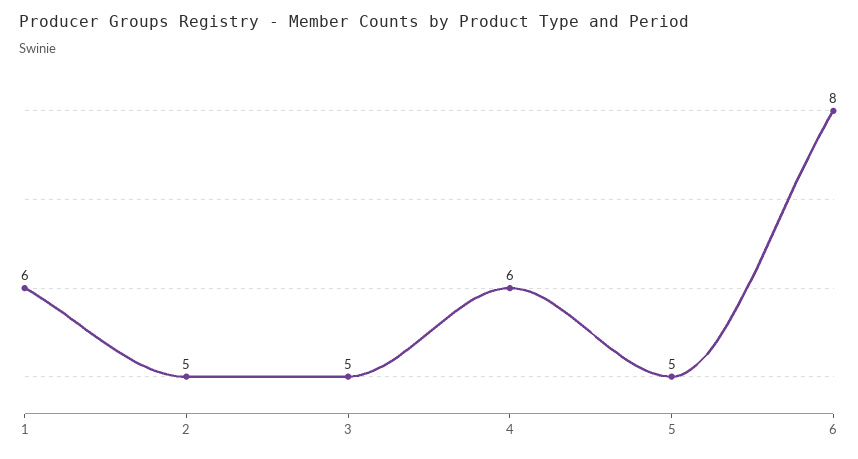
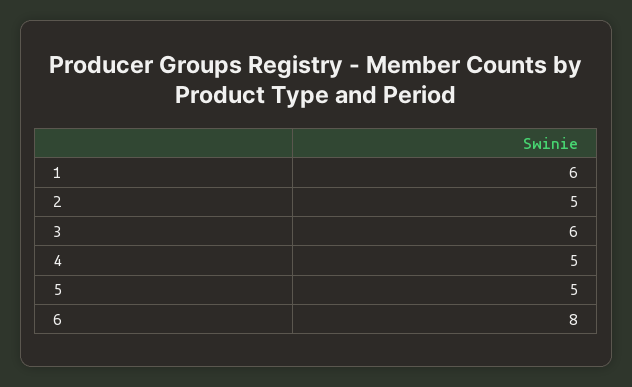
3: 5 -> 6
4: 6 -> 5

